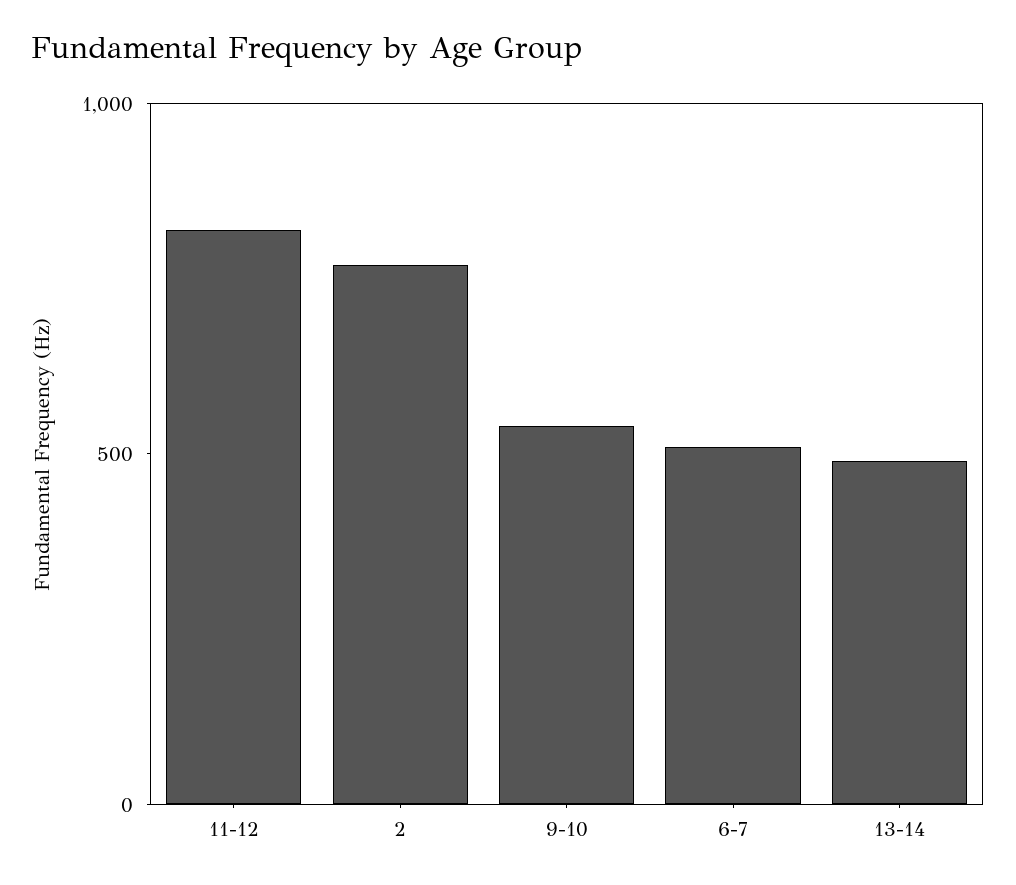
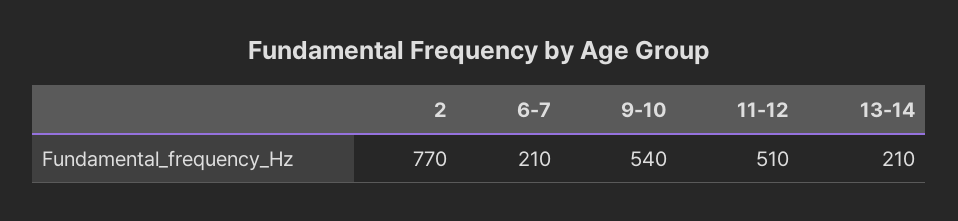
11-12: 800 -> 510
6-7: 500 -> 210
13-14: 500 -> 210

